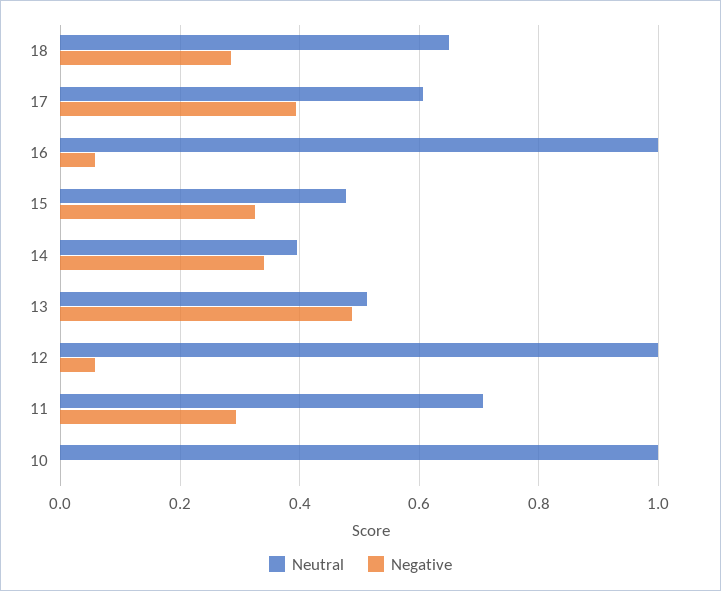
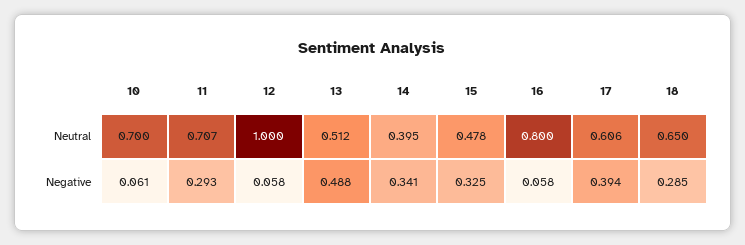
Neutral, 16: 1 -> 0.8
Neutral, 10: 1 -> 0.7
Negative, 10: 0 -> 0.061

